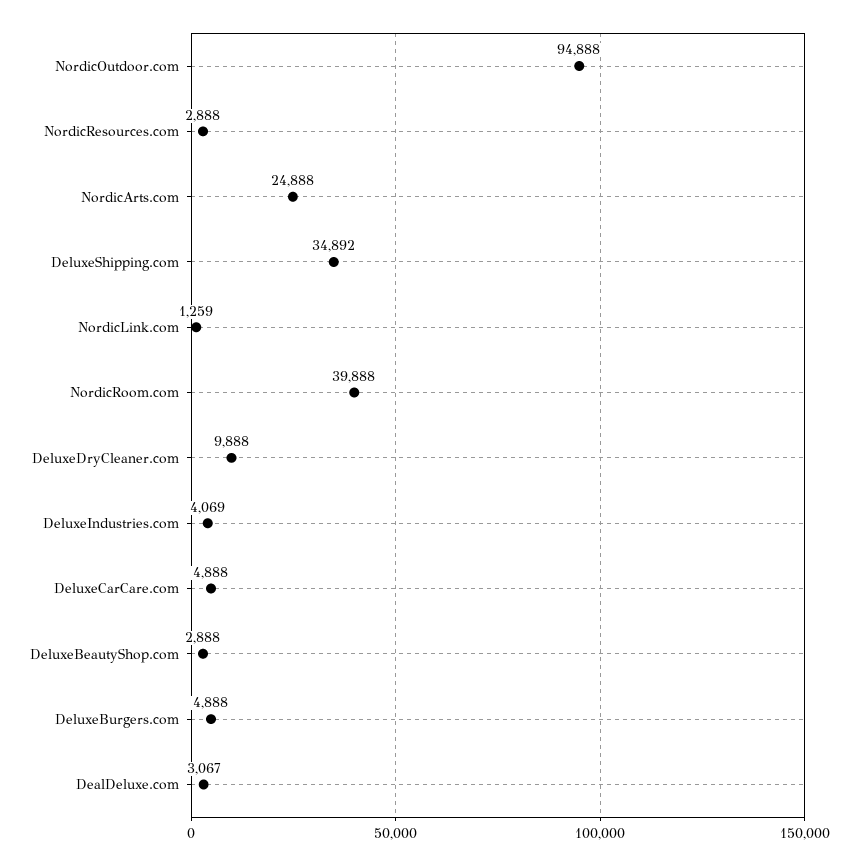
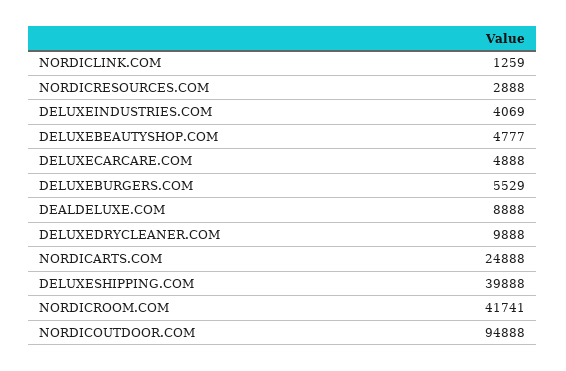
DeluxeShipping.com: 34892 -> 39888
NordicRoom.com: 39888 -> 41741
DeluxeBeautyShop.com: 2888 -> 4777
DeluxeBurgers.com: 4888 -> 5529
DealDeluxe.com: 3067 -> 8888

